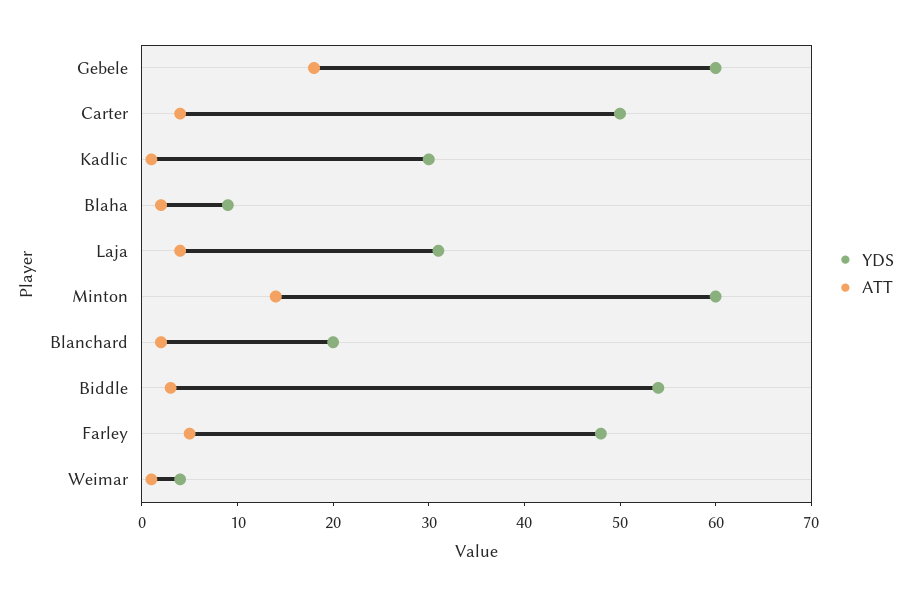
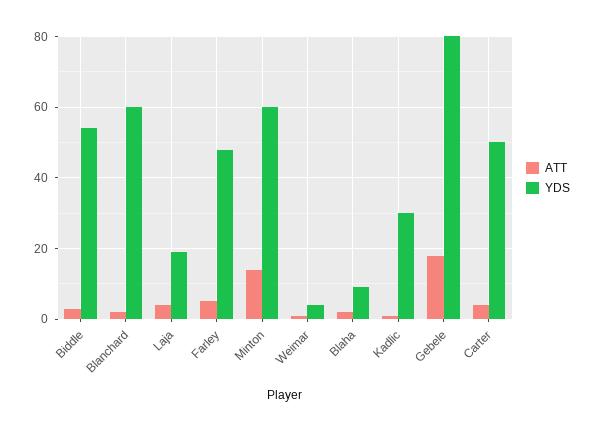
YDS, Gebele: 60 -> 80
YDS, Laja: 31 -> 20
YDS, Blanchard: 20 -> 60

